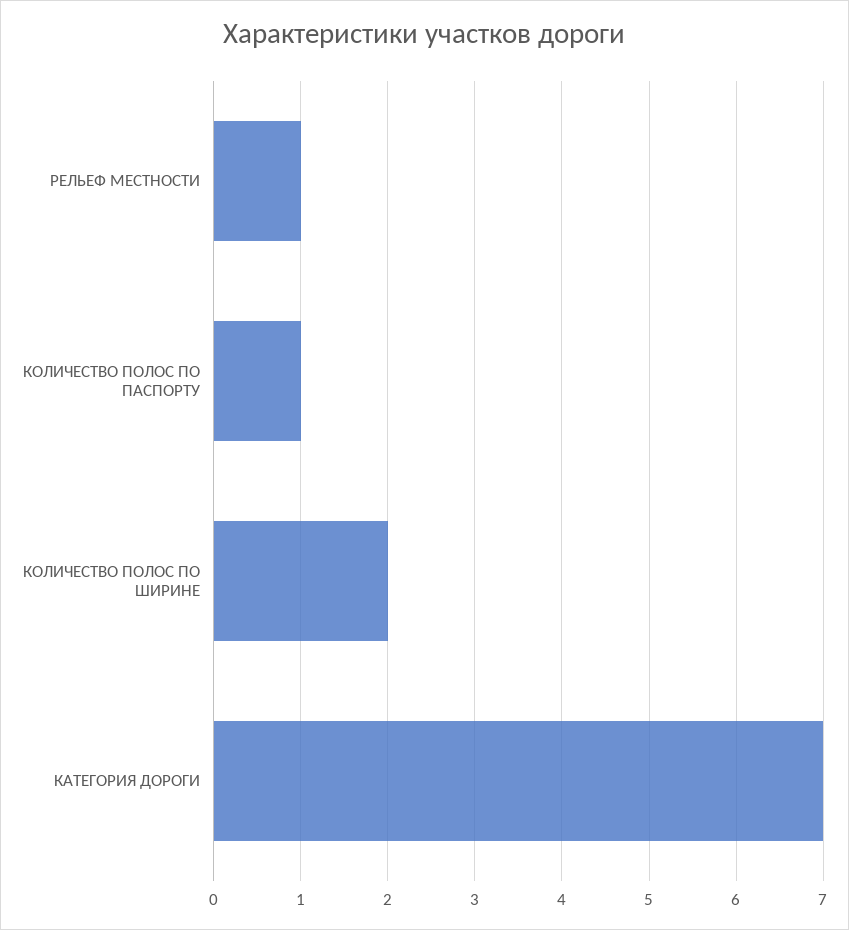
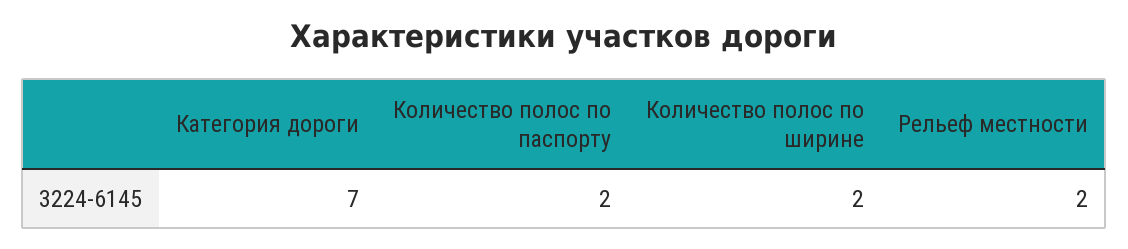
РЕЛЬЕФ МЕСТНОСТИ: 1 -> 2
КОЛИЧЕСТВО ПОЛОС ПО ПАСПОРТУ: 1 -> 2

